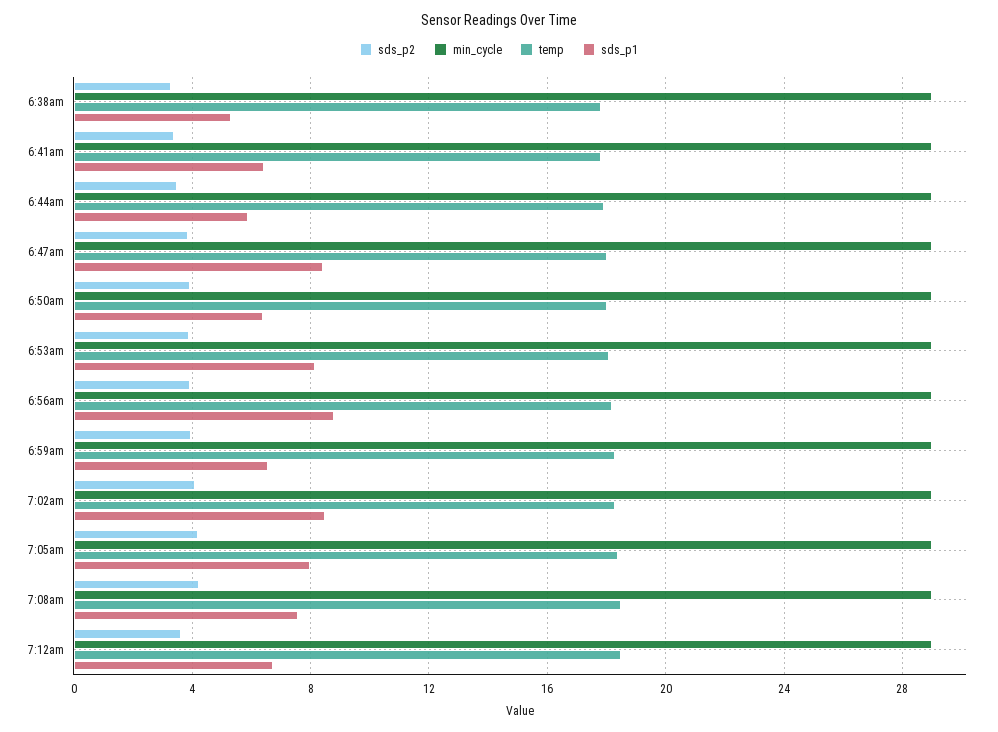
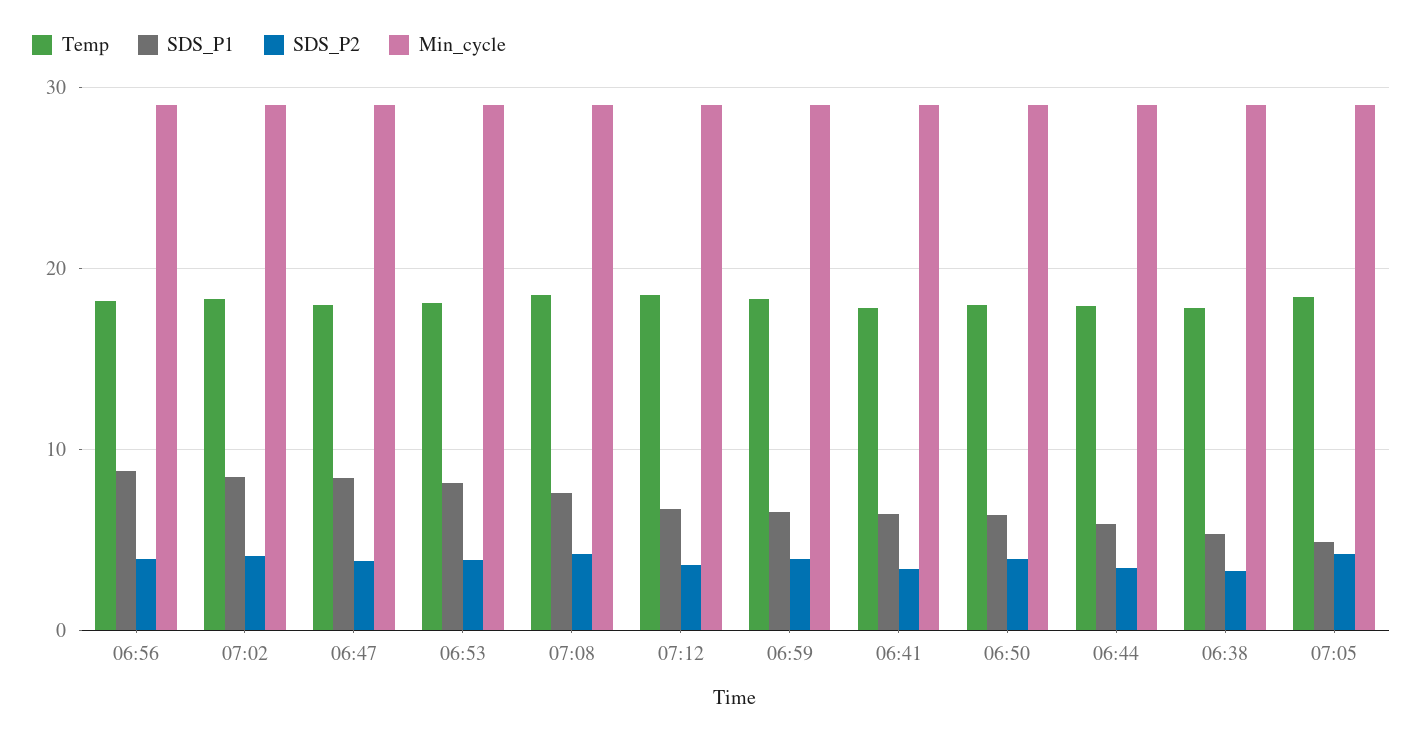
sds_p1, 7:05am: 8 -> 5

